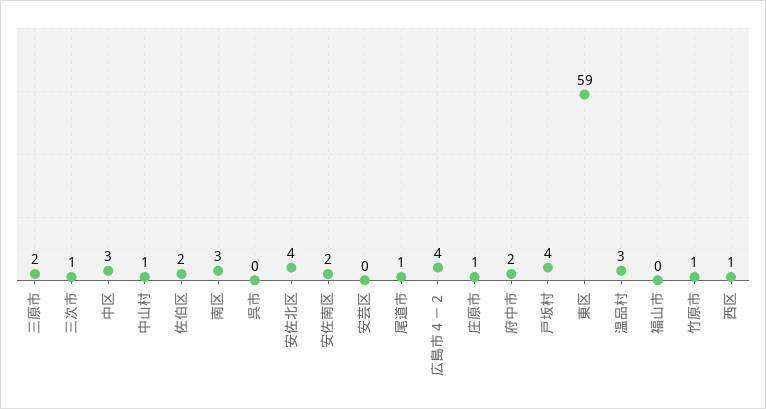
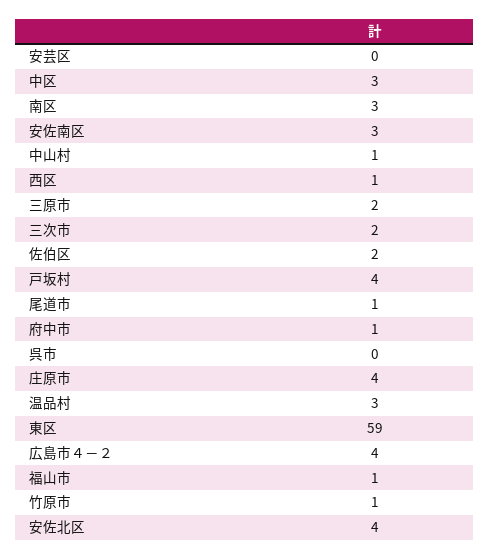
三次市: 1 -> 2
安佐南区: 2 -> 3
庄原市: 1 -> 4
府中市: 2 -> 1
福山市: 0 -> 1

